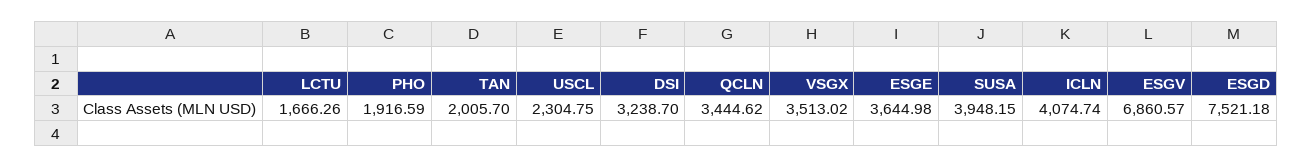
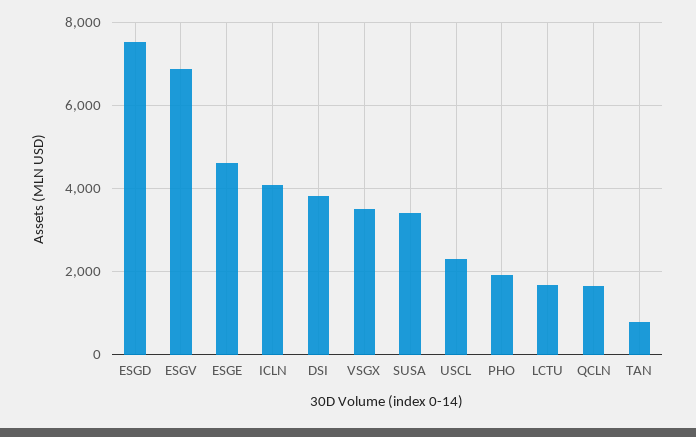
TAN: 2005.7 -> 800
DSI: 3238.7 -> 3800
QCLN: 3444.62 -> 1600
ESGE: 3644.98 -> 4600
SUSA: 3948.15 -> 3400

